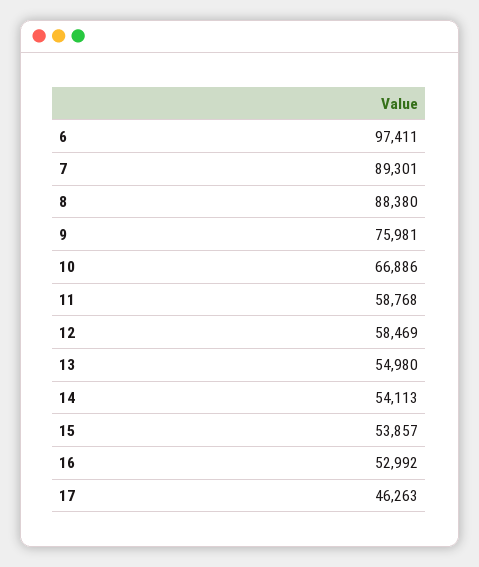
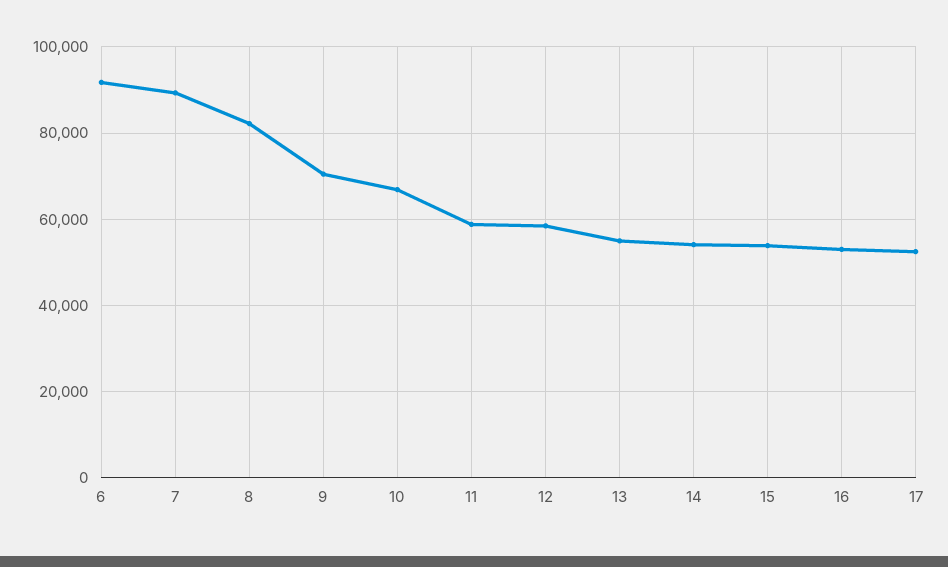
6: 97411 -> 92000
8: 88380 -> 82000
9: 75981 -> 70000
17: 46263 -> 52000

